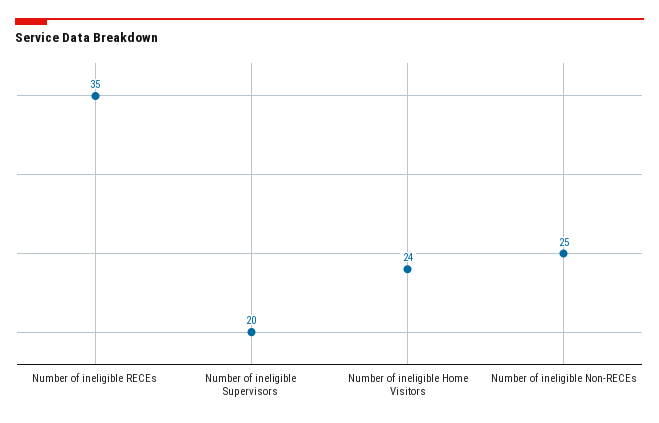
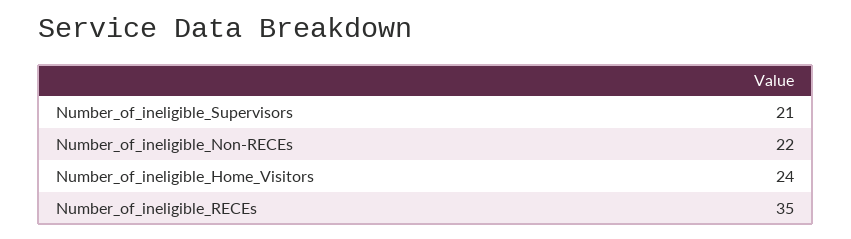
Number of ineligible Supervisors: 20 -> 21
Number of ineligible Non-RECEs: 25 -> 22

